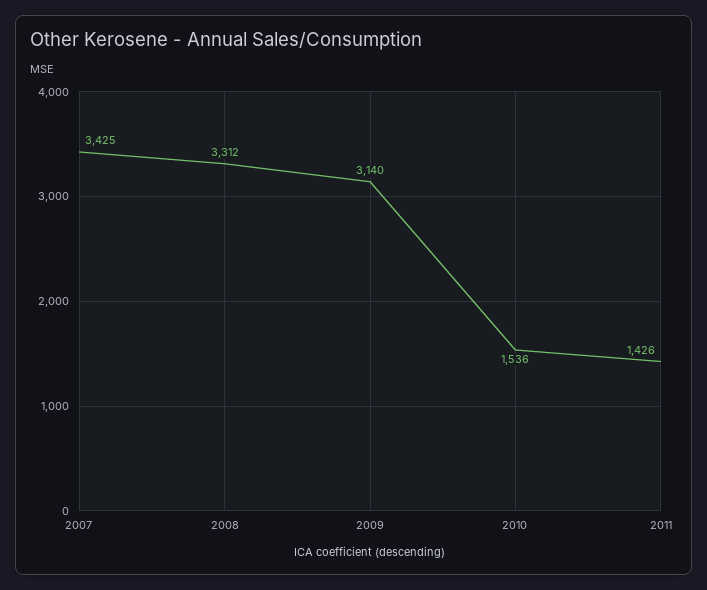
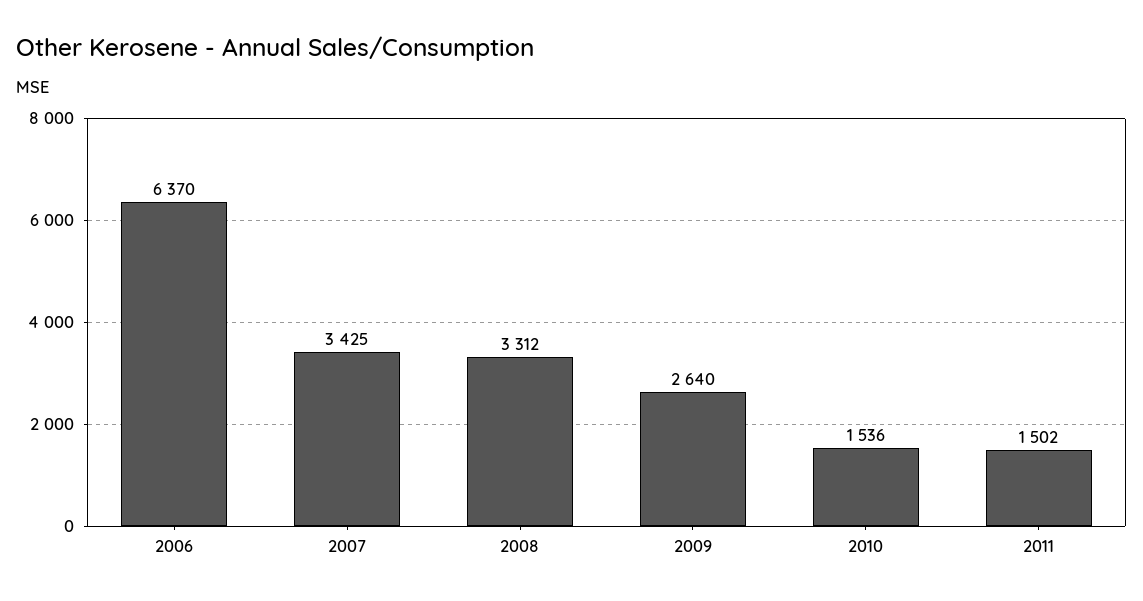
2009: 3140 -> 2640
2011: 1426 -> 1502
2006: none -> 6370

